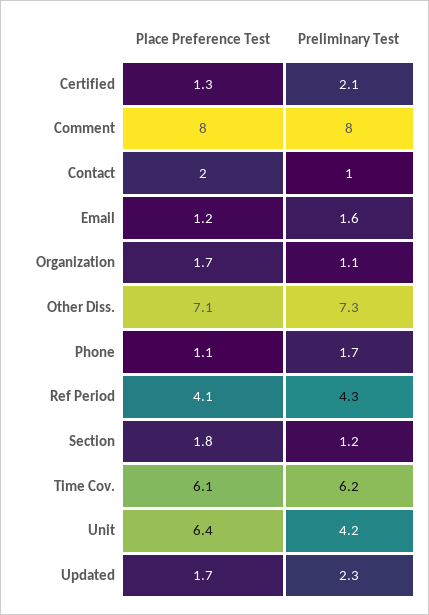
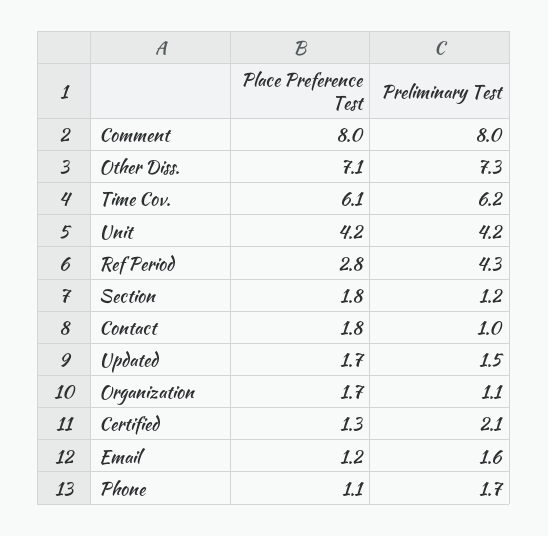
Place Preference Test, Contact: 2 -> 1.8
Place Preference Test, Ref Period: 4.1 -> 2.8
Place Preference Test, Unit: 6.4 -> 4.2
Preliminary Test, Updated: 2.3 -> 1.5

